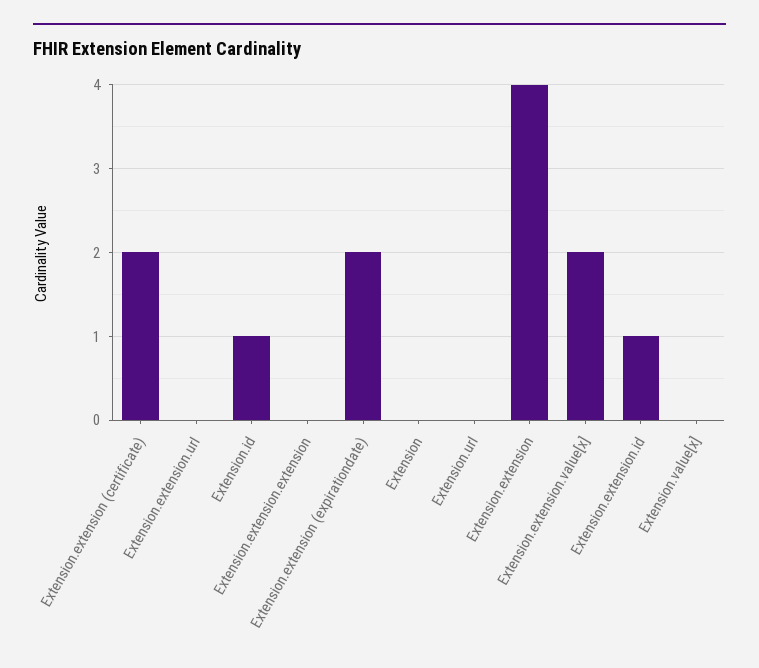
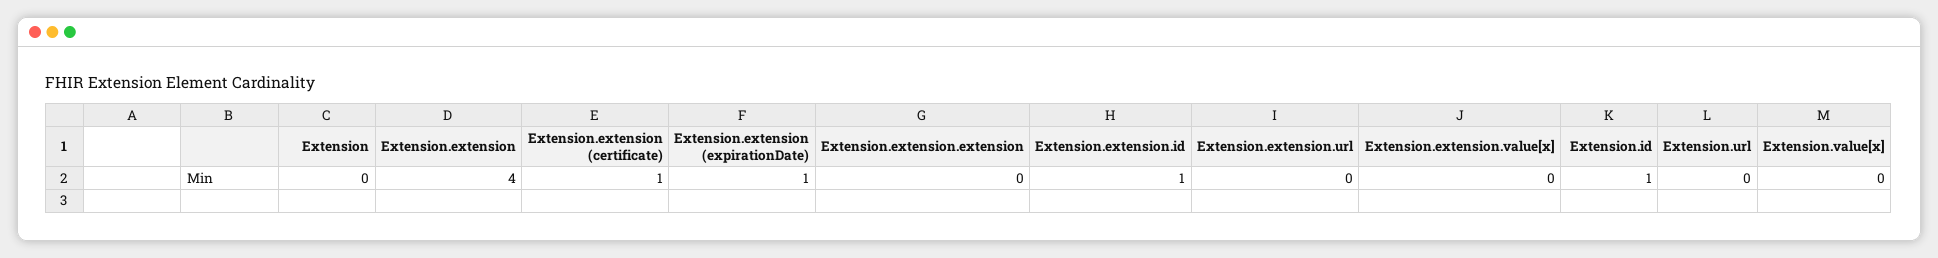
Extension.extension (certificate): 2 -> 1
Extension.extension (expirationdate): 2 -> 1
Extension.extension.value[x]: 2 -> 0

